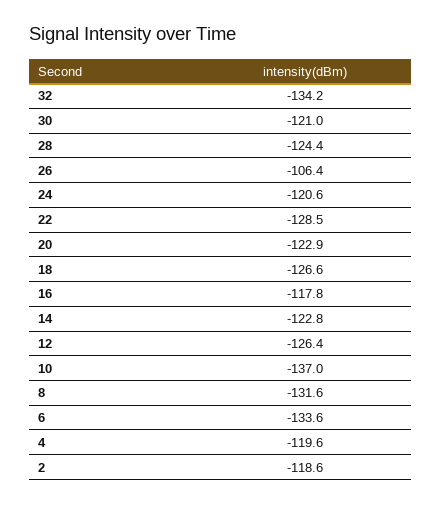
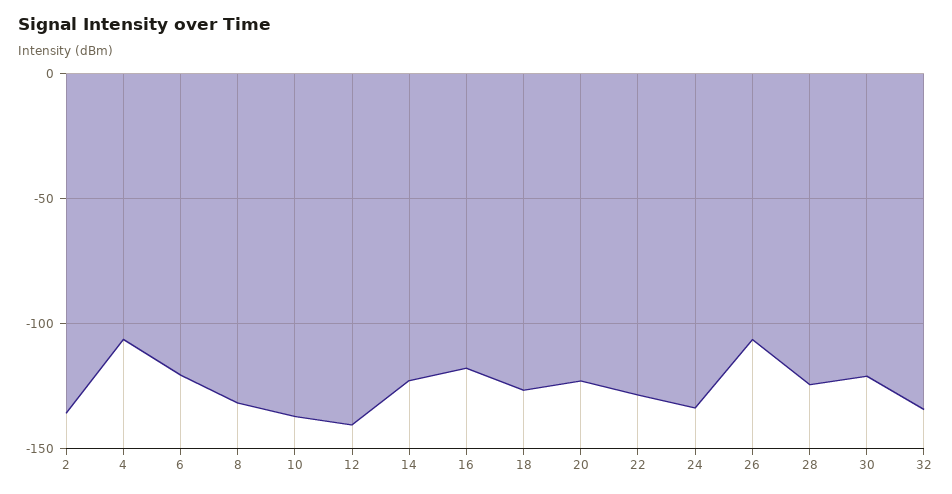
24: -120.6 -> -135
12: -126.4 -> -140
6: -133.6 -> -120
4: -119.6 -> -105
2: -118.6 -> -135

